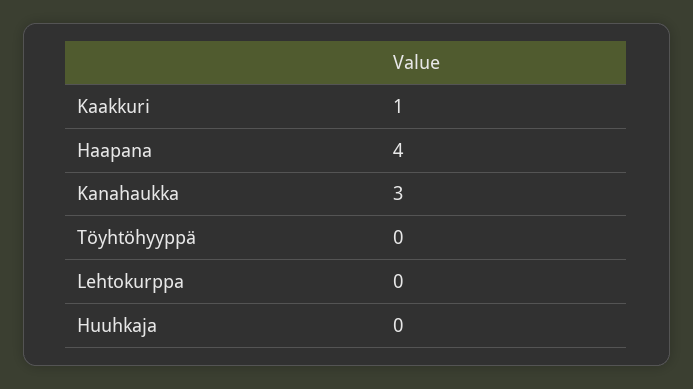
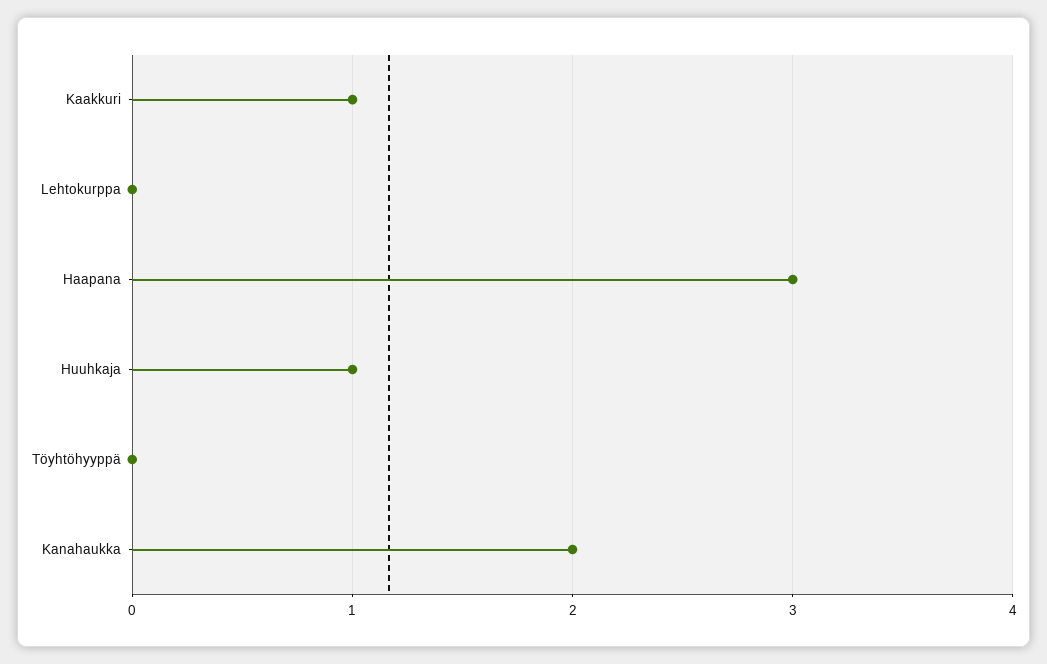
Haapana: 4 -> 3
Kanahaukka: 3 -> 2
Huuhkaja: 0 -> 1

